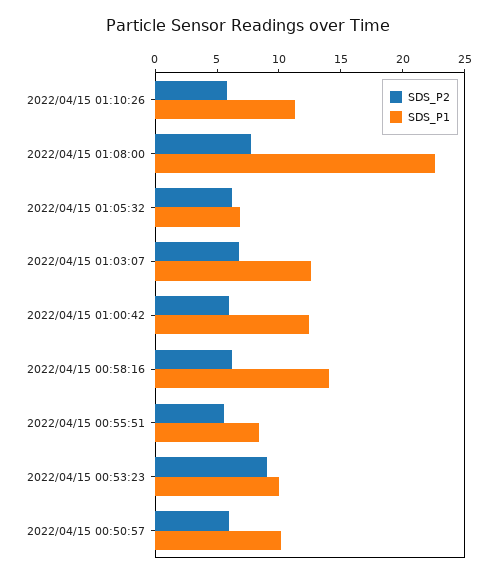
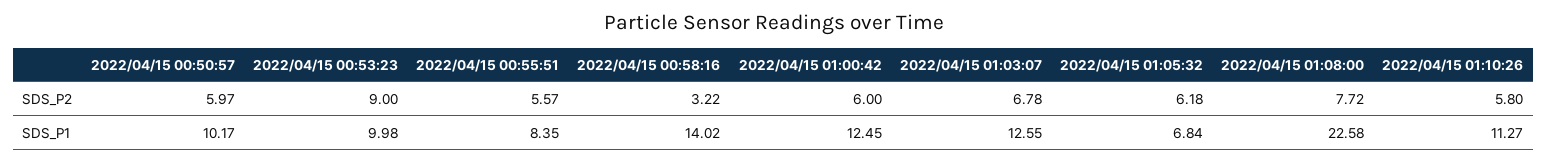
SDS_P2, 2022/04/15 00:58:16: 6 -> 3.22

